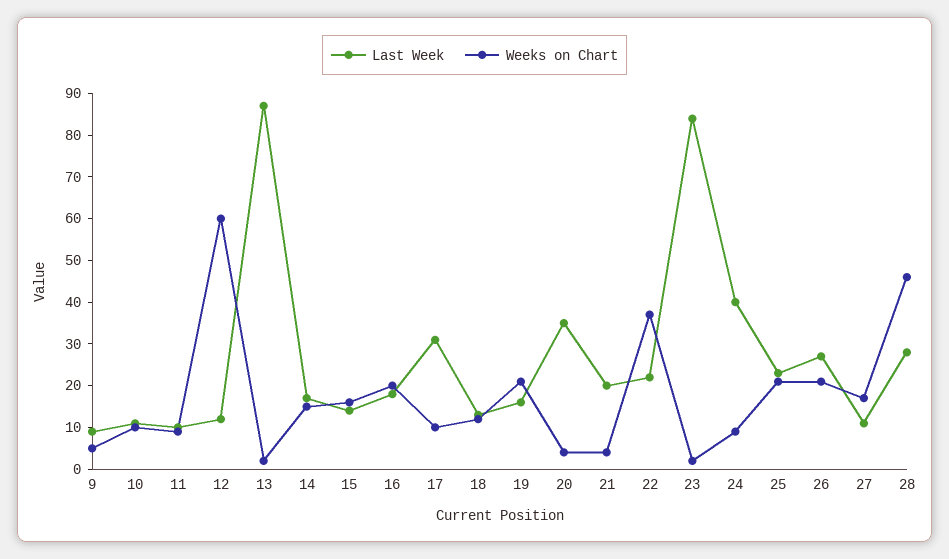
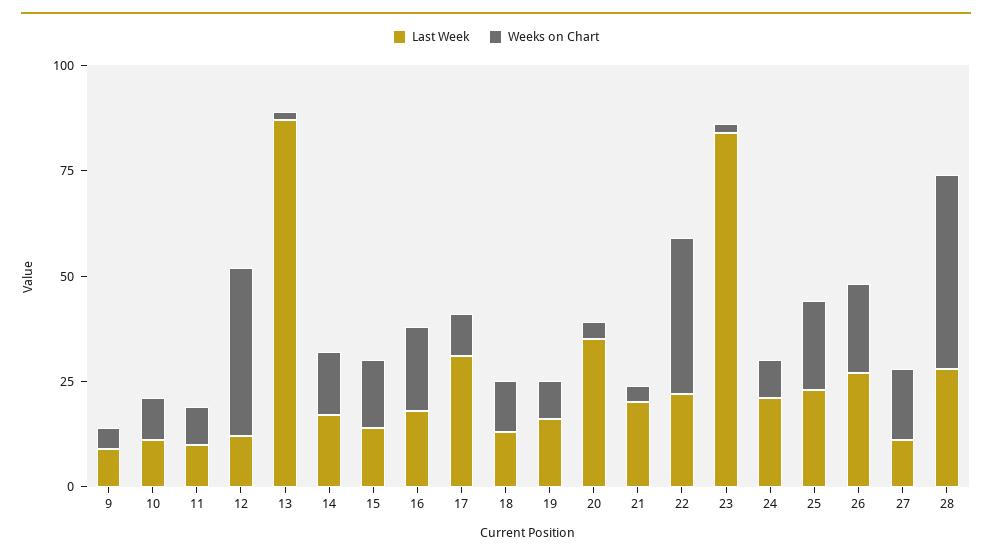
Weeks on Chart, 12: 60 -> 40
Weeks on Chart, 19: 20 -> 10
Last Week, 24: 40 -> 20

